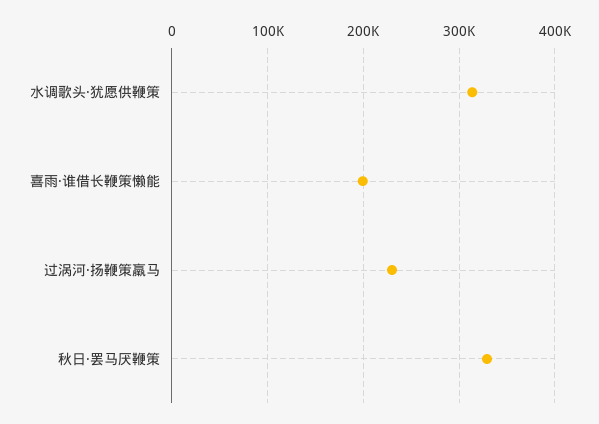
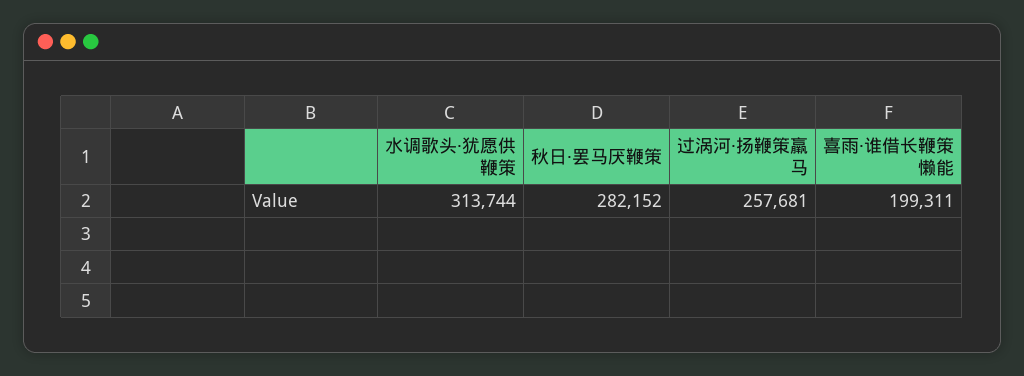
过涡河·扬鞭策羸马: 230000 -> 257681
秋日·罢马厌鞭策: 330000 -> 282152

